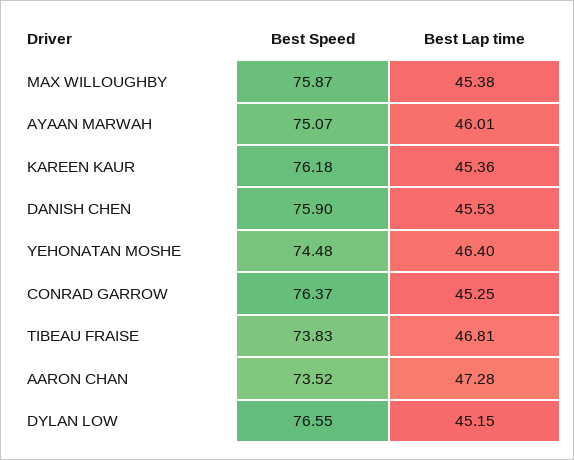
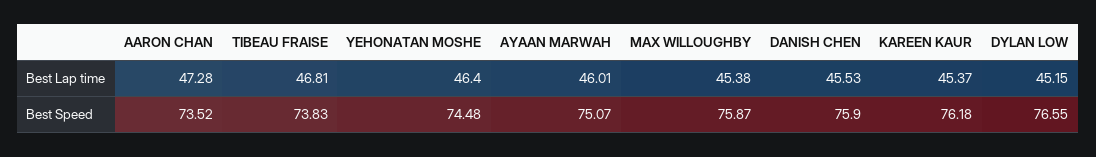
Best Lap time, KAREEN KAUR: 45.36 -> 45.37
Best Speed, CONRAD GARROW: 76.37 -> none
Best Lap time, CONRAD GARROW: 45.25 -> none

